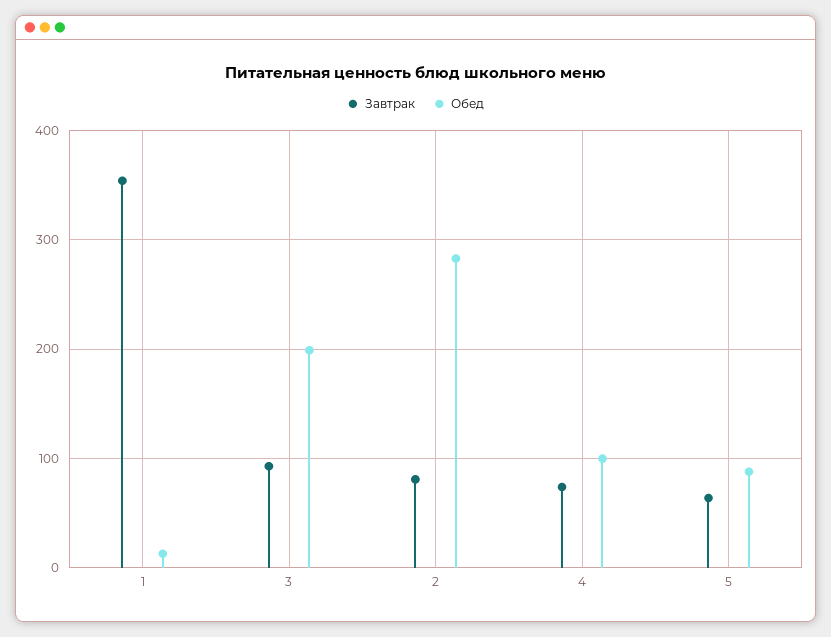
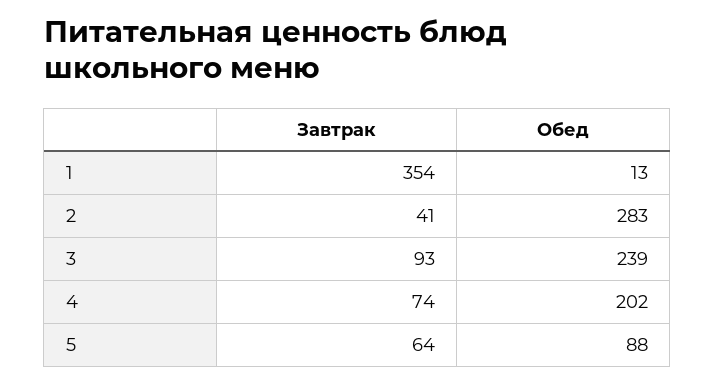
Обед, 3: 200 -> 239
Завтрак, 2: 80 -> 41
Обед, 4: 100 -> 202

